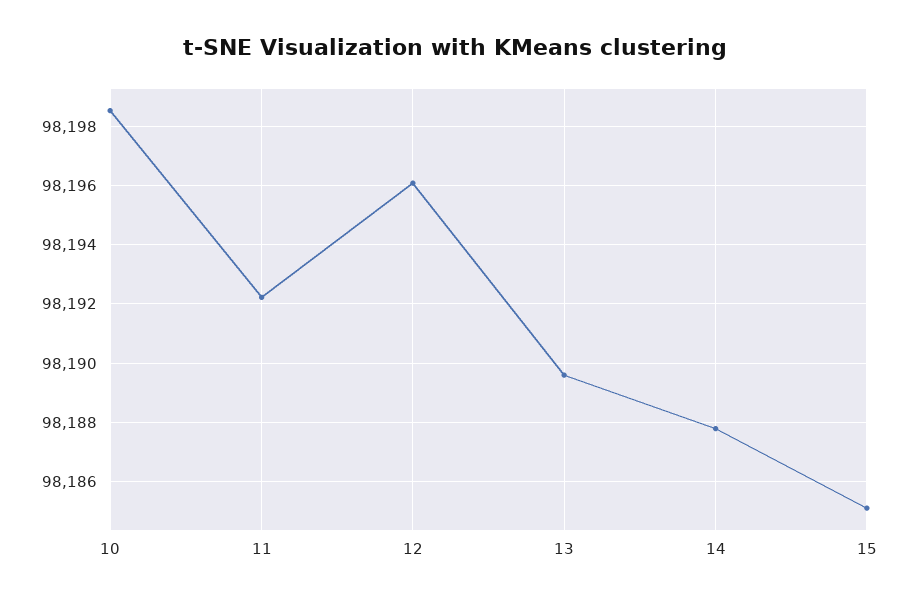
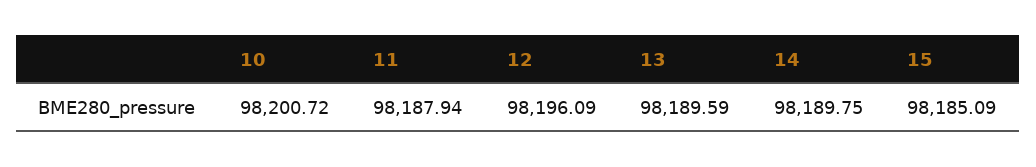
10: 98198.5 -> 98200.72
11: 98192.25 -> 98187.94
14: 98187.75 -> 98189.75

